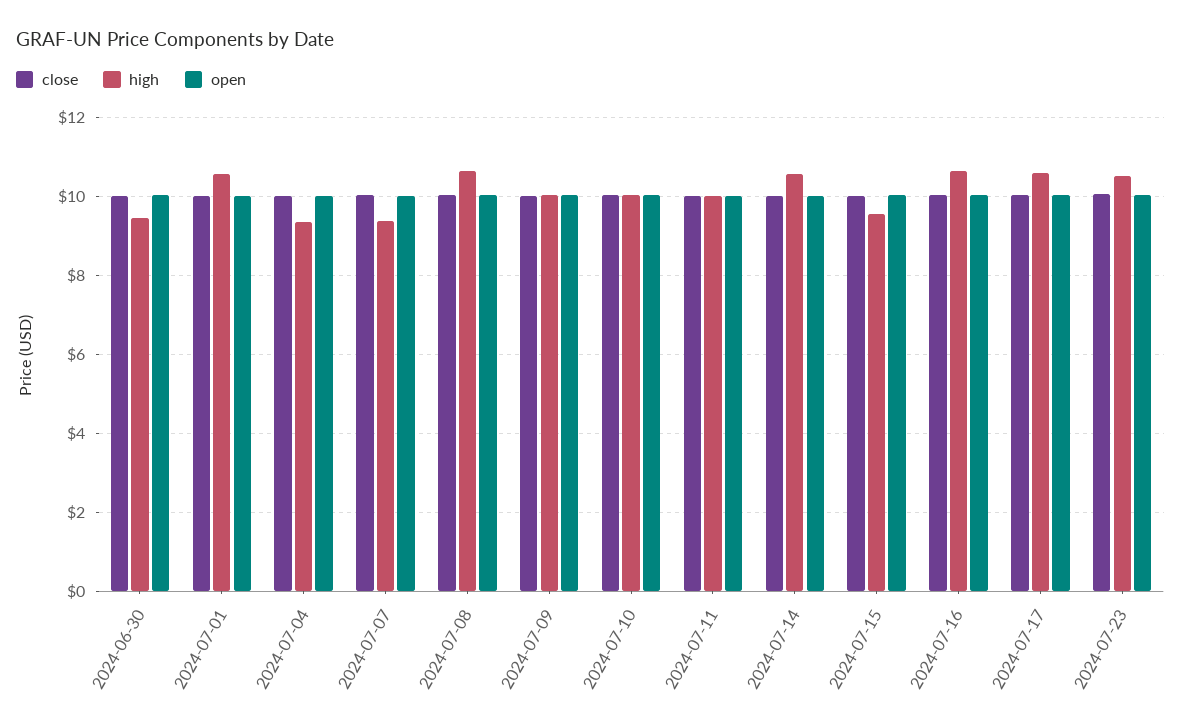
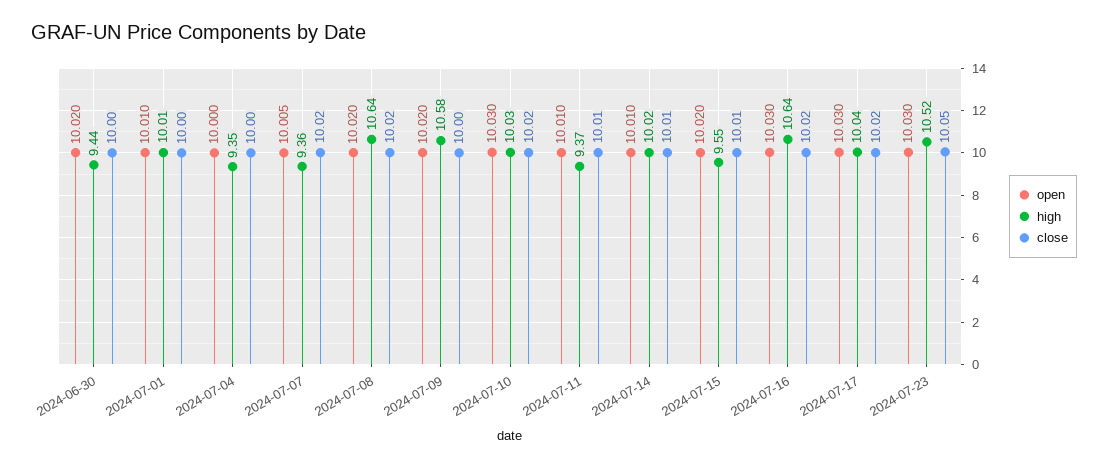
high, 2024-07-01: 10.6 -> 10.01
high, 2024-07-09: 10 -> 10.58
high, 2024-07-11: 10 -> 9.37
high, 2024-07-14: 10.6 -> 10.02
high, 2024-07-17: 10.6 -> 10.04

